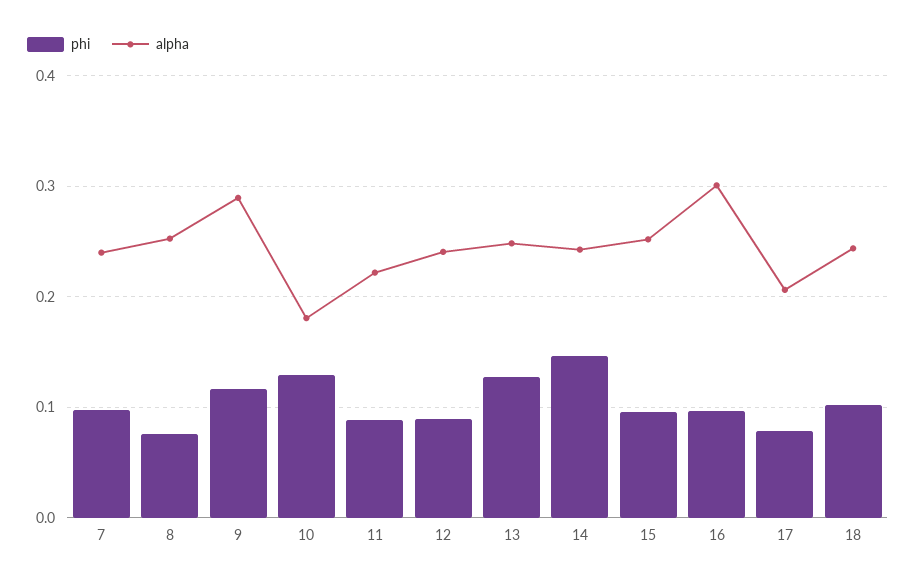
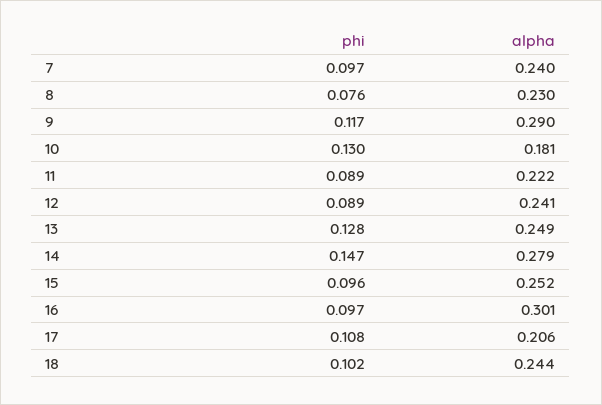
alpha, 8: 0.25 -> 0.23
alpha, 14: 0.24 -> 0.279
phi, 17: 0.08 -> 0.108

